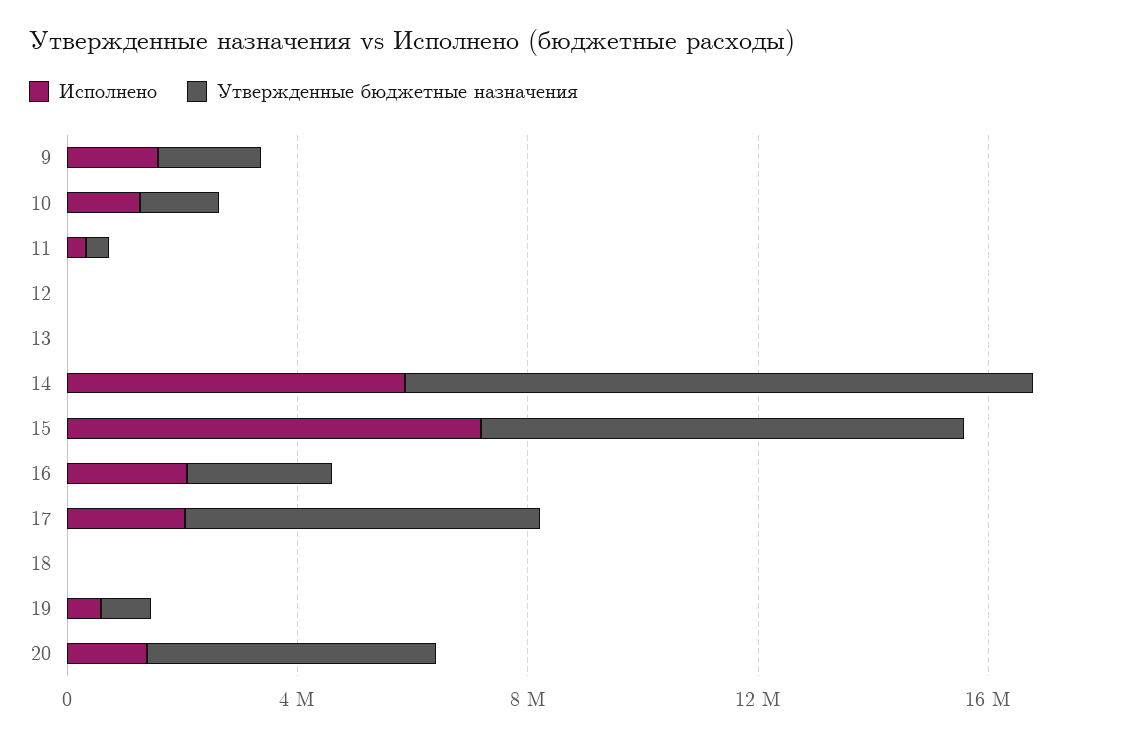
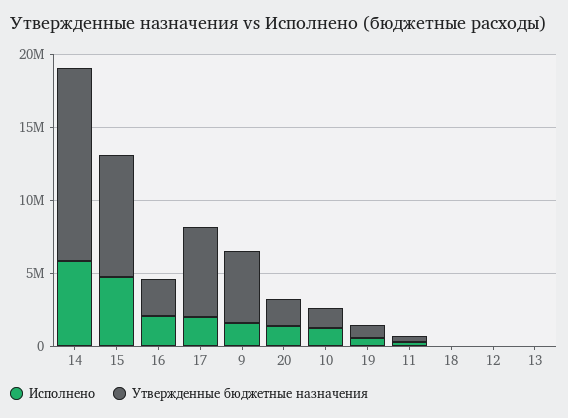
Утвержденные бюджетные назначения, 9: 2000000 -> 5000000
Утвержденные бюджетные назначения, 14: 11000000 -> 13000000
Исполнено, 15: 7000000 -> 5000000
Утвержденные бюджетные назначения, 20: 5000000 -> 2000000

